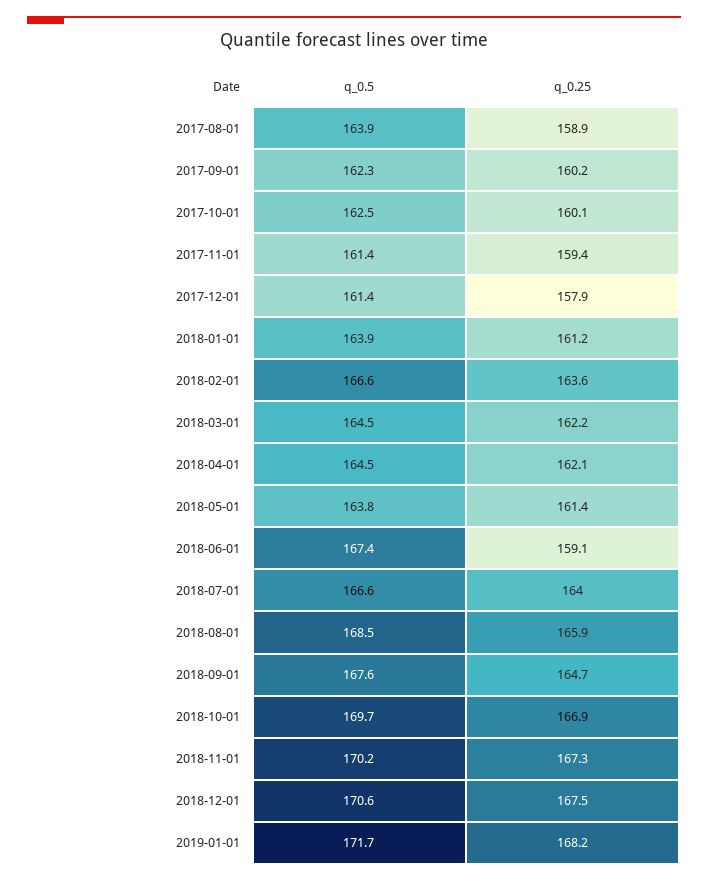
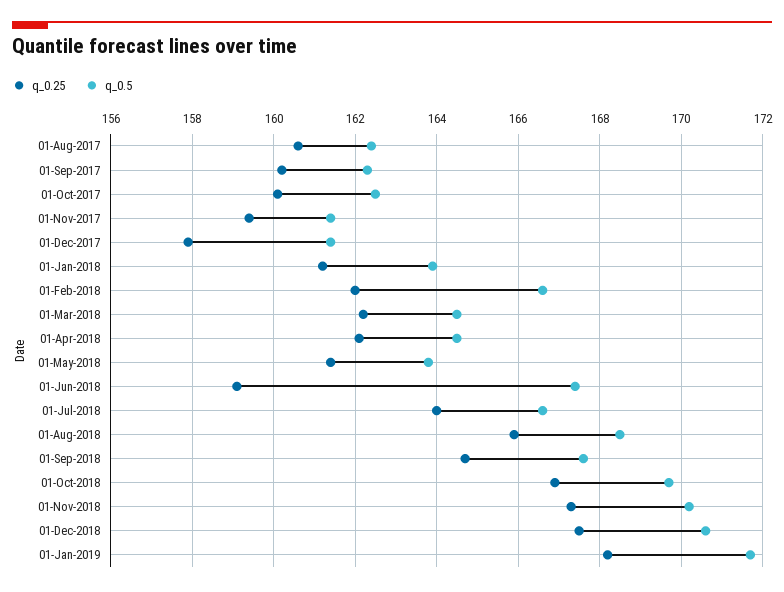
q_0.5, 2017-08-01: 163.9 -> 162.5
q_0.25, 2017-08-01: 158.9 -> 160.5
q_0.25, 2018-02-01: 163.6 -> 162

